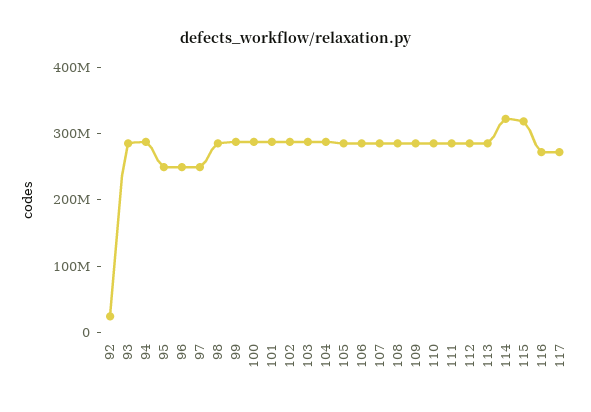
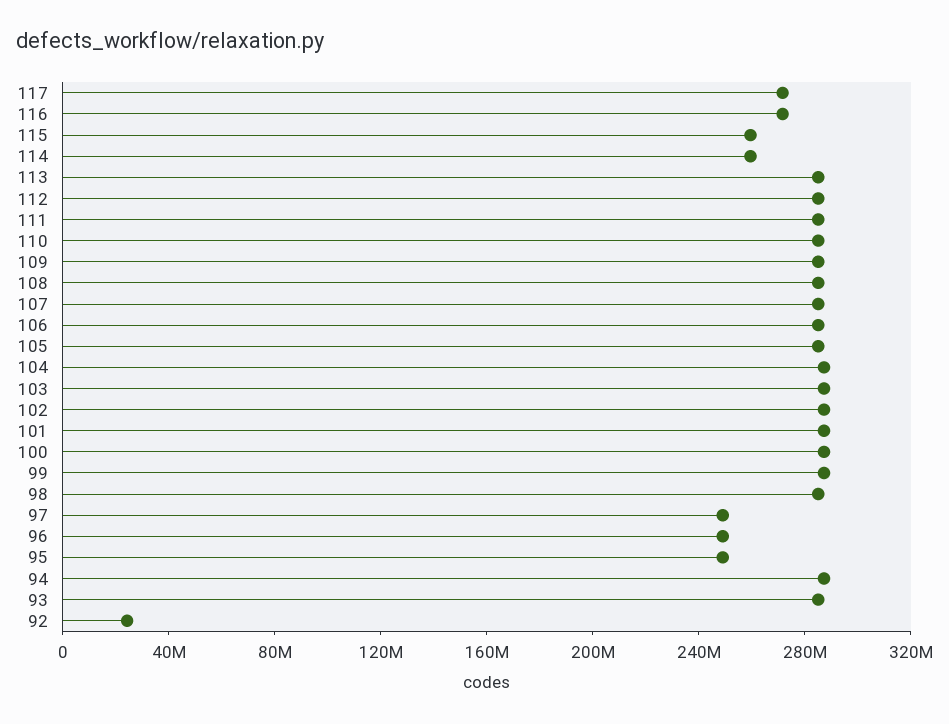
114: 320000000 -> 260000000
115: 320000000 -> 260000000

